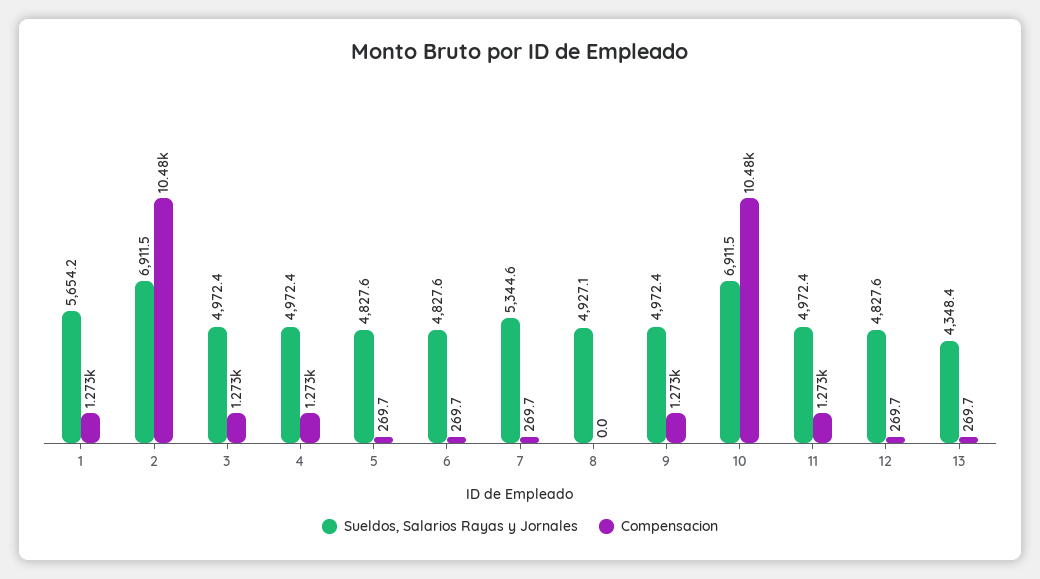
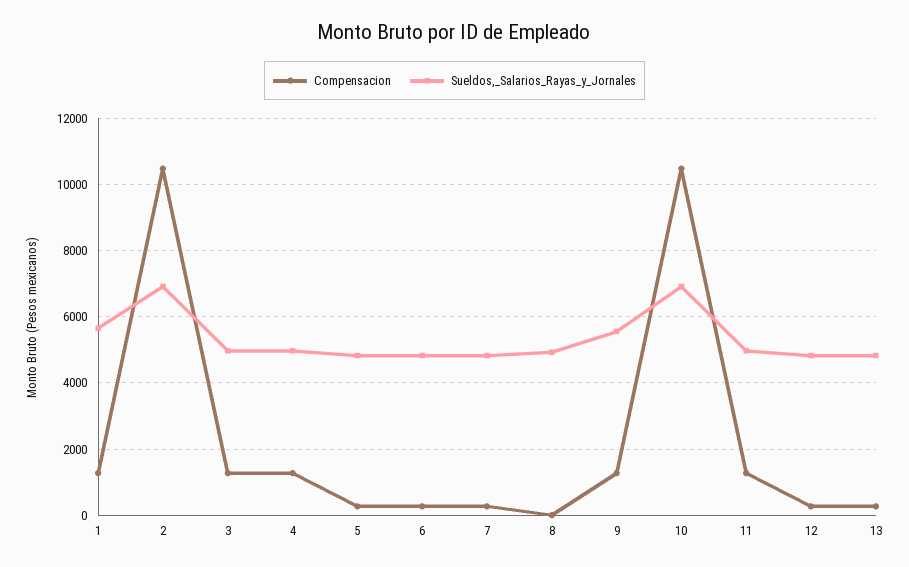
Sueldos, Salarios Rayas y Jornales, 7: 5344.6 -> 4800
Sueldos, Salarios Rayas y Jornales, 9: 4972.4 -> 5600
Sueldos, Salarios Rayas y Jornales, 13: 4348.4 -> 4800

